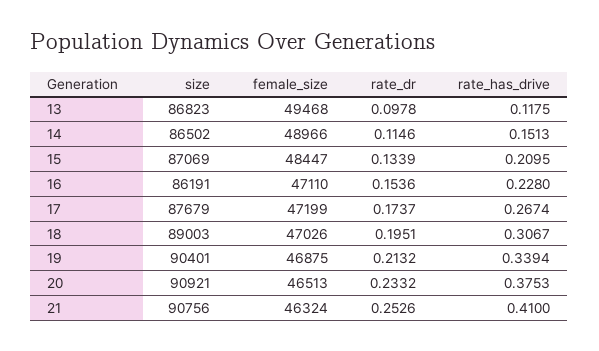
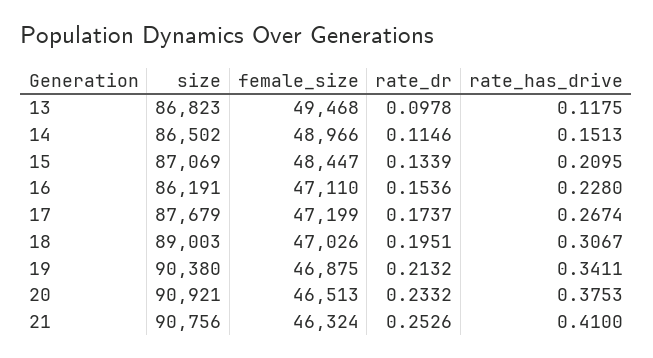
size, 19: 90401 -> 90380
rate_has_drive, 19: 0.3394 -> 0.3411

